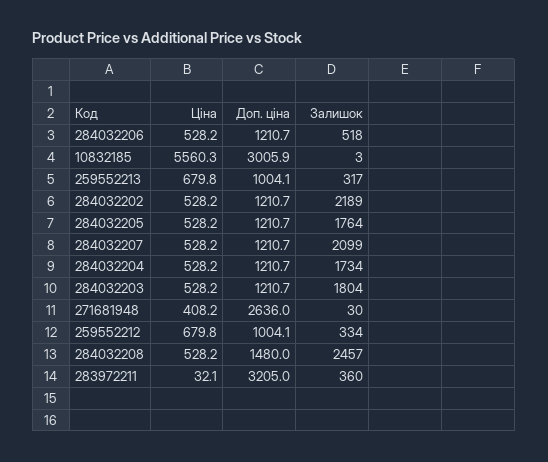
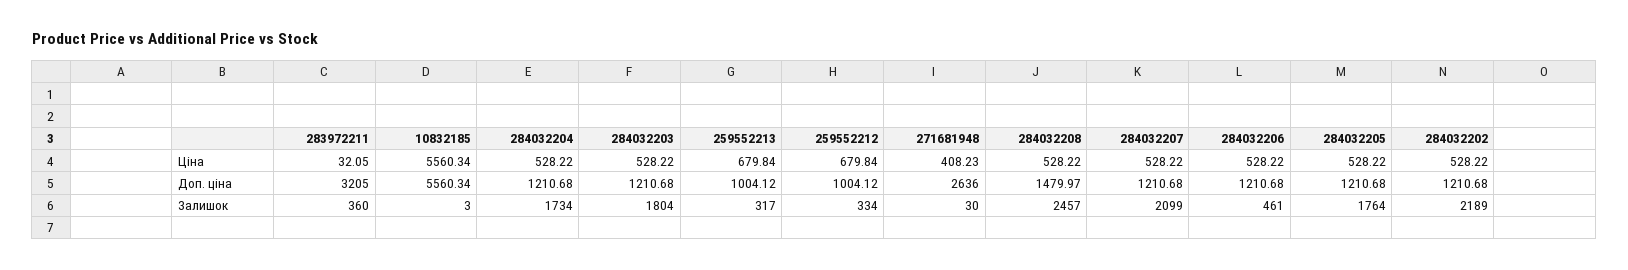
Залишок, 284032206: 518 -> 461
Доп. ціна, 10832185: 3005.9 -> 5560.34

